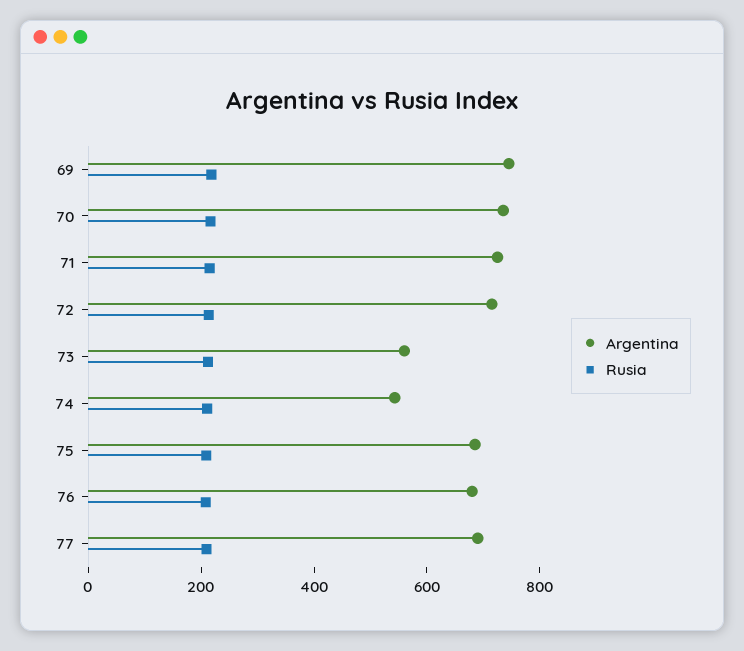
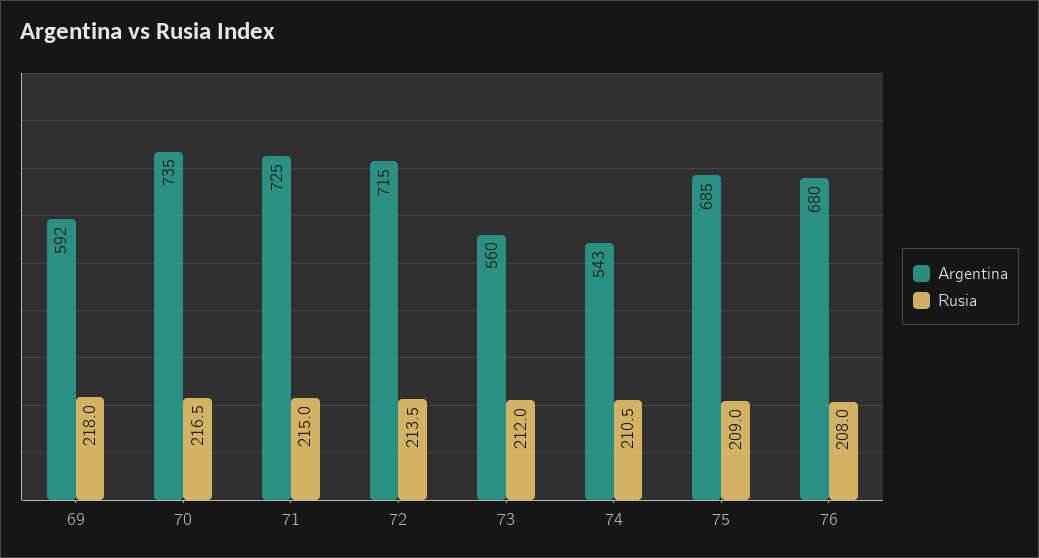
Argentina, 69: 750 -> 592
Argentina, 77: 700 -> none
Rusia, 77: 200 -> none

